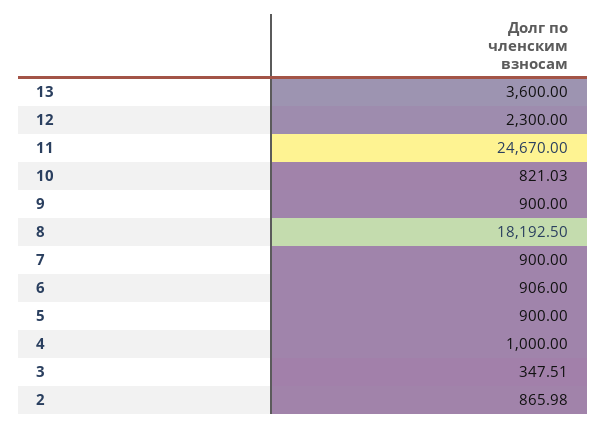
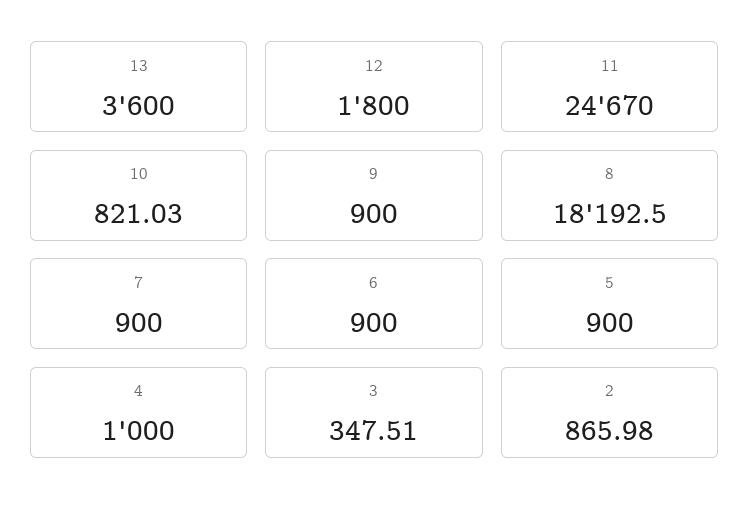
12: 2300 -> 1800
6: 906 -> 900

